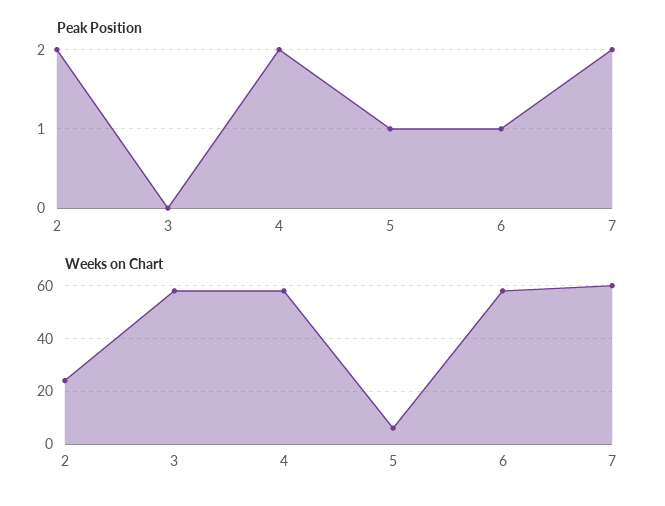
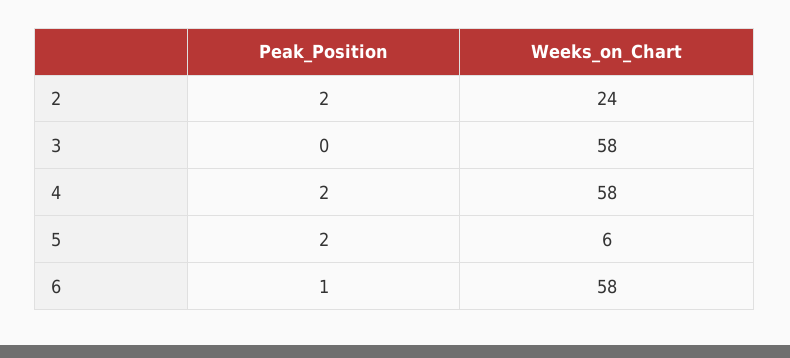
Peak Position, 5: 1 -> 2
Peak Position, 7: 2 -> none
Weeks on Chart, 7: 60 -> none

